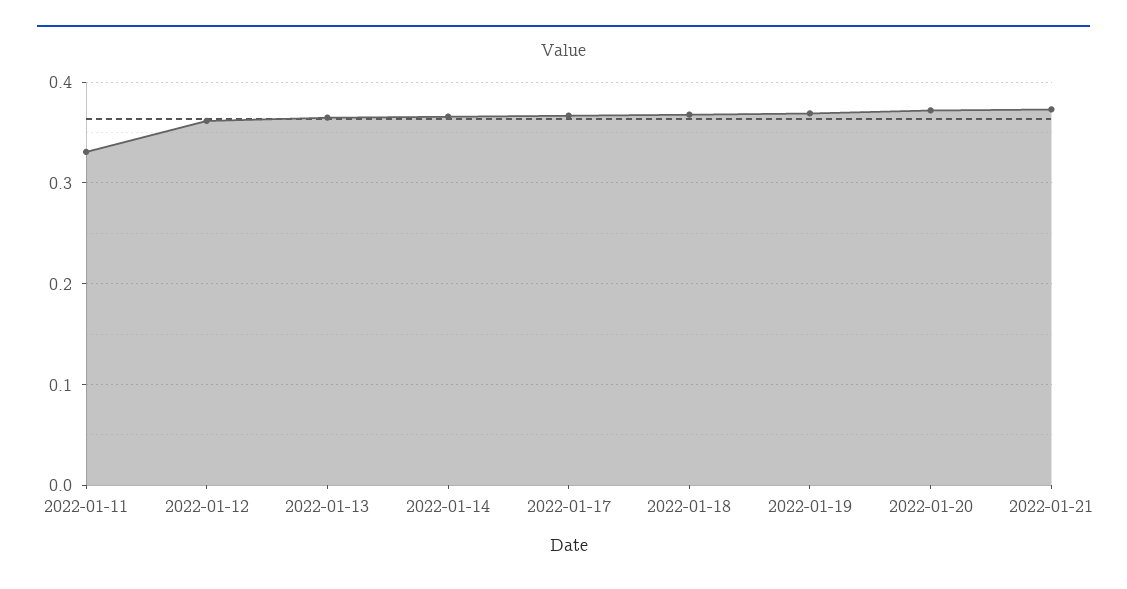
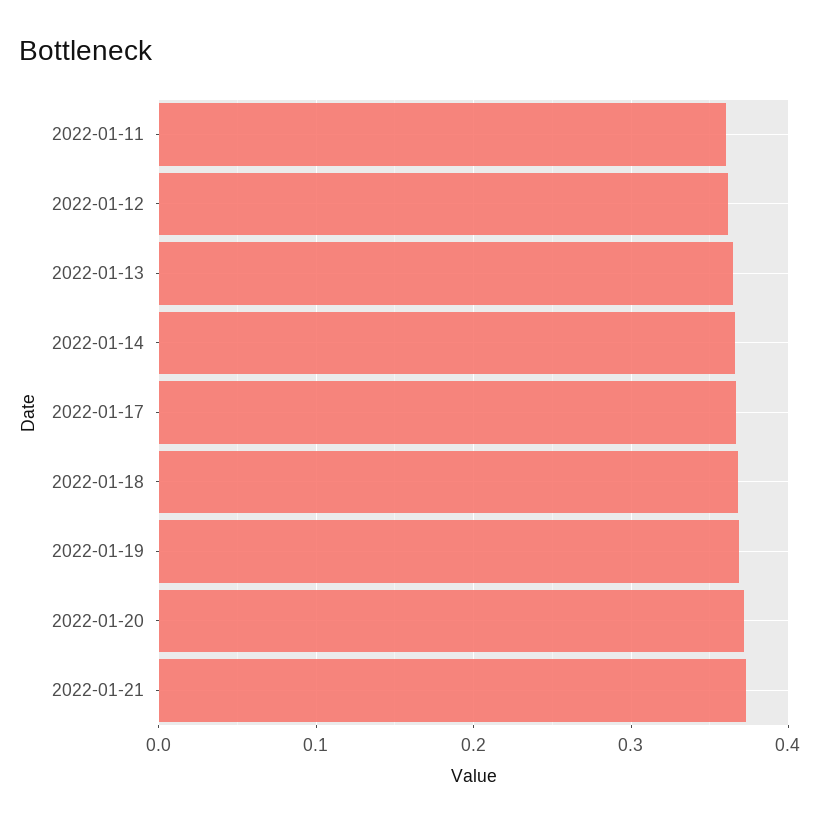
2022-01-11: 0.33 -> 0.36

